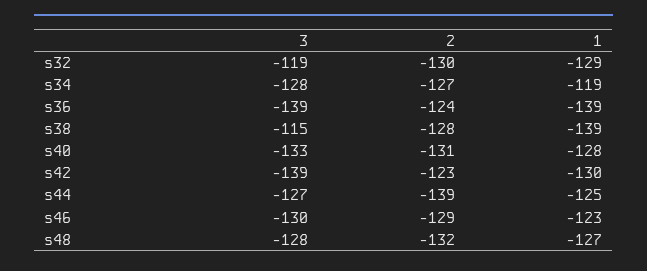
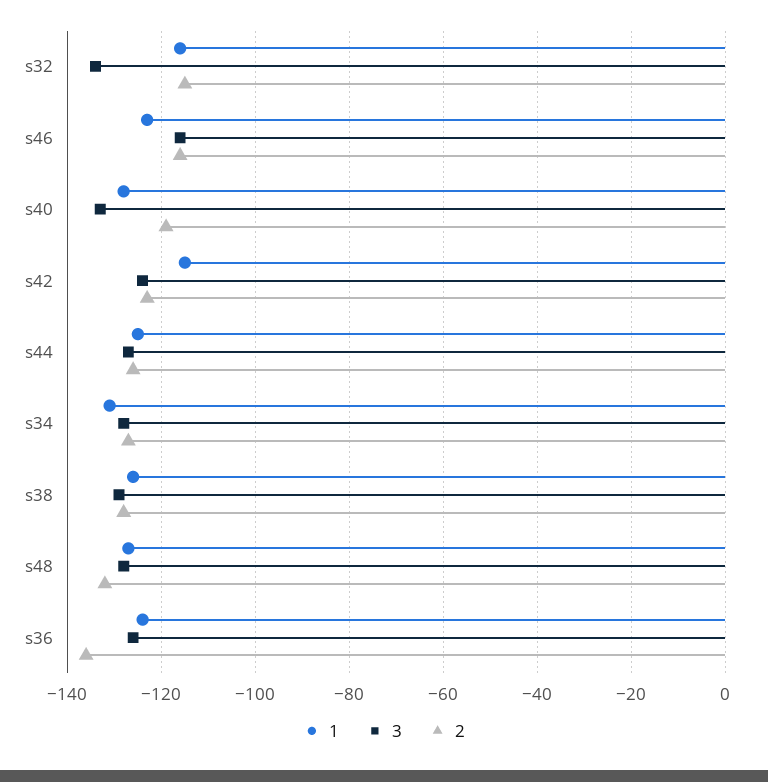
3, s32: -119 -> -135
2, s32: -130 -> -115
1, s32: -129 -> -115
1, s34: -119 -> -130
3, s36: -139 -> -125
2, s36: -124 -> -135
1, s36: -139 -> -125
3, s38: -115 -> -130
1, s38: -139 -> -125
2, s40: -131 -> -120
3, s42: -139 -> -125
1, s42: -130 -> -115
2, s44: -139 -> -125
3, s46: -130 -> -115
2, s46: -129 -> -115

